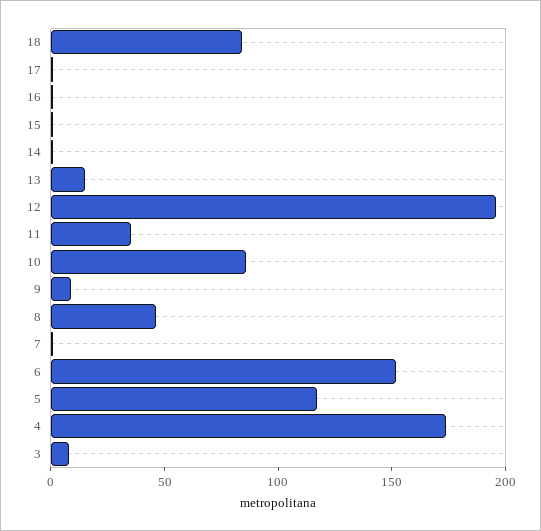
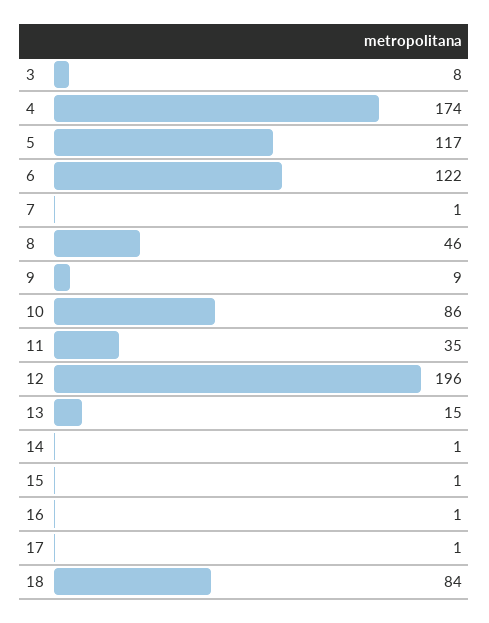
6: 150 -> 122

